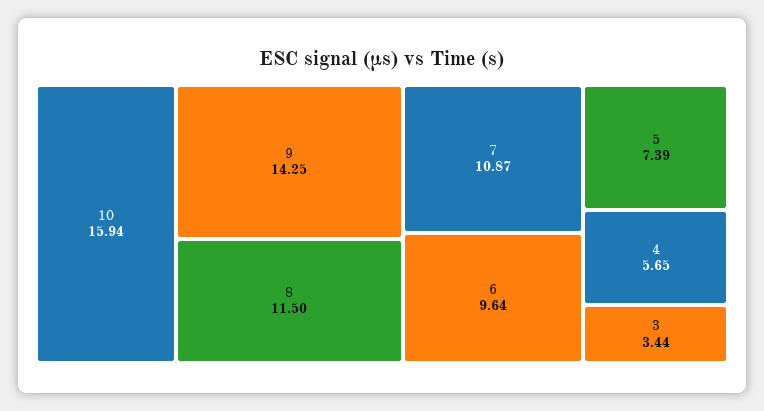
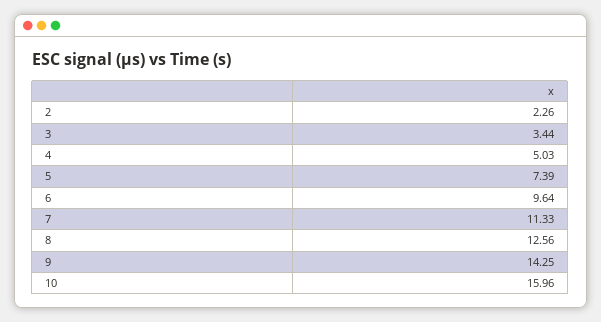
10: 15.94 -> 15.96
8: 11.5 -> 12.56
7: 10.87 -> 11.33
4: 5.65 -> 5.03
2: none -> 2.26

